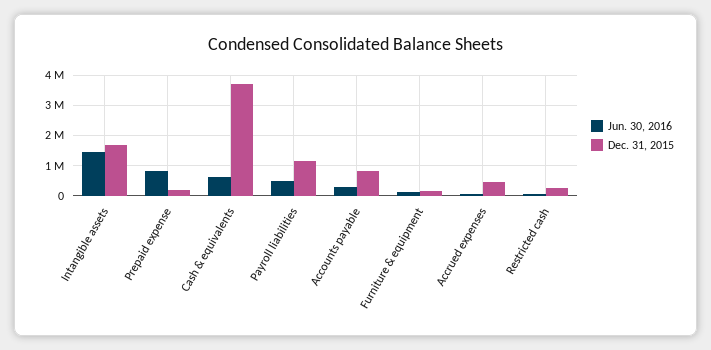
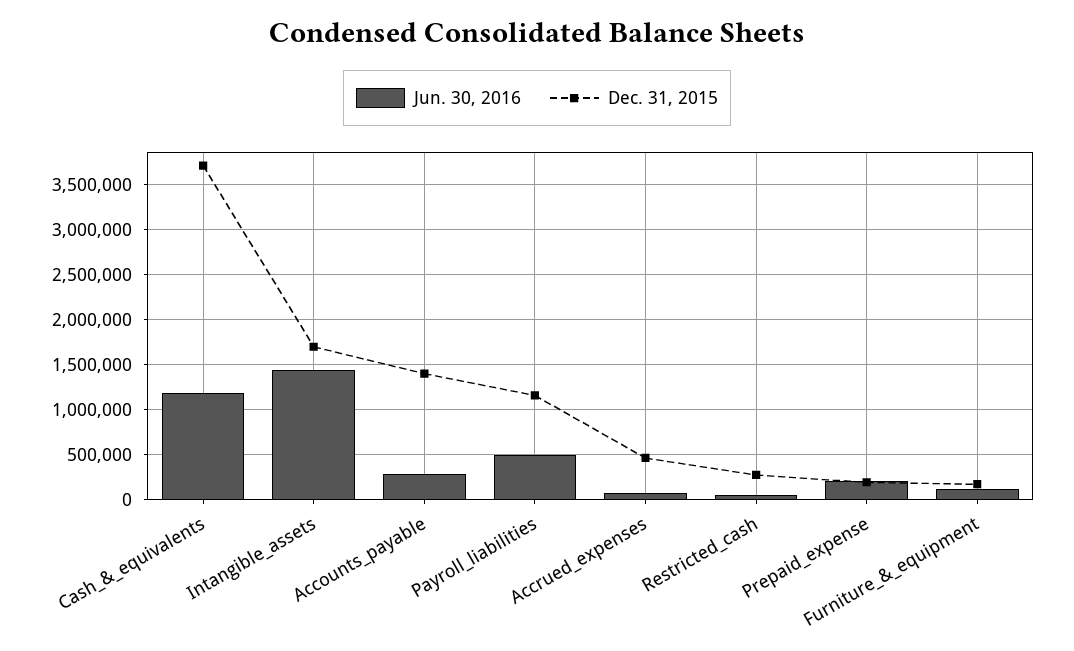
Jun. 30, 2016, Prepaid expense: 800000 -> 200000
Jun. 30, 2016, Cash & equivalents: 600000 -> 1200000
Dec. 31, 2015, Accounts payable: 800000 -> 1400000

